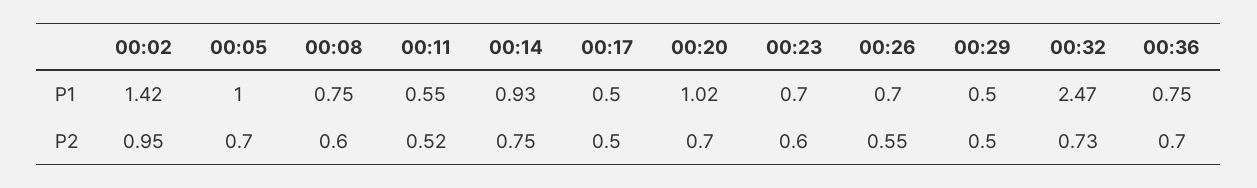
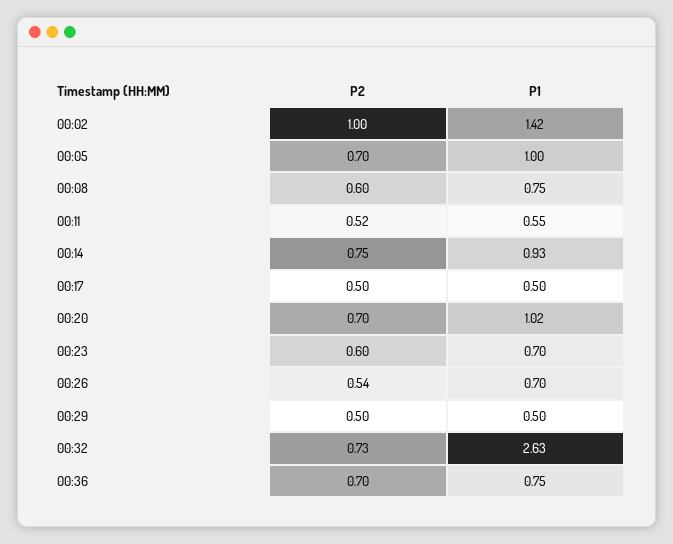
00:32, P1: 2.47 -> 2.63
00:02, P2: 0.95 -> 1
00:26, P2: 0.55 -> 0.54

